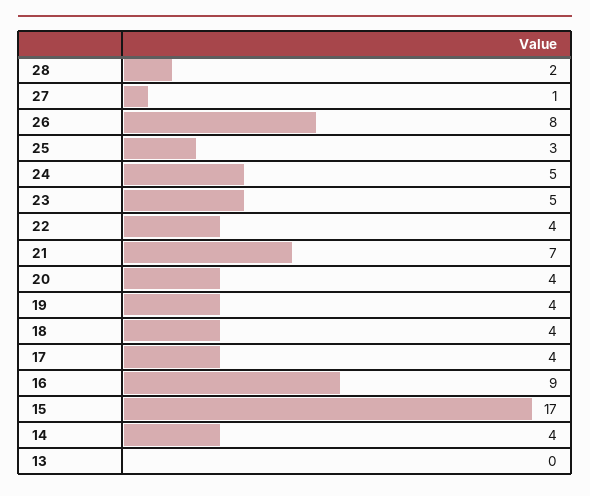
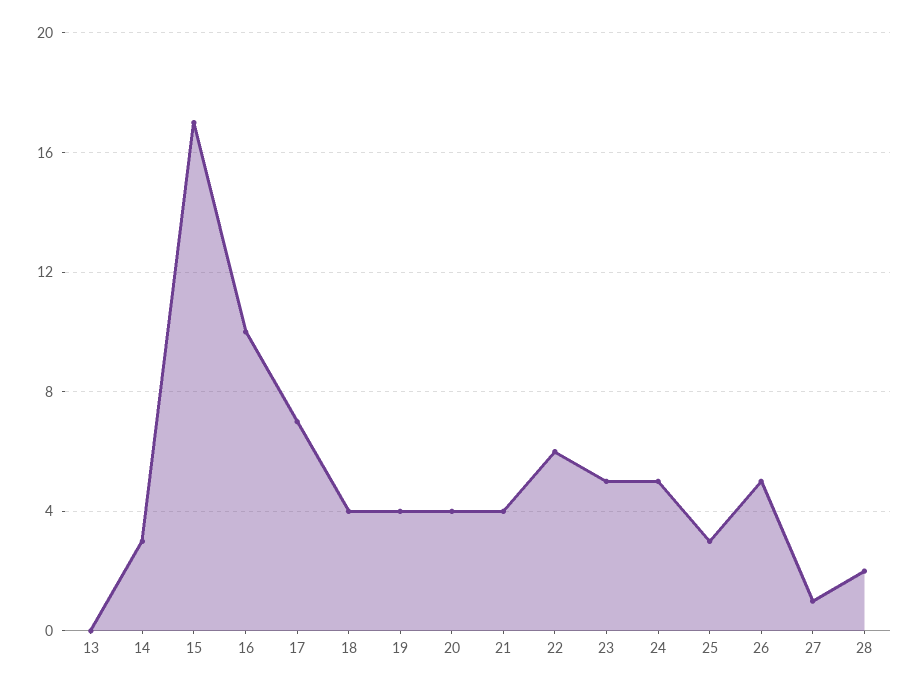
26: 8 -> 5
22: 4 -> 6
21: 7 -> 4
17: 4 -> 7
16: 9 -> 10
14: 4 -> 3

